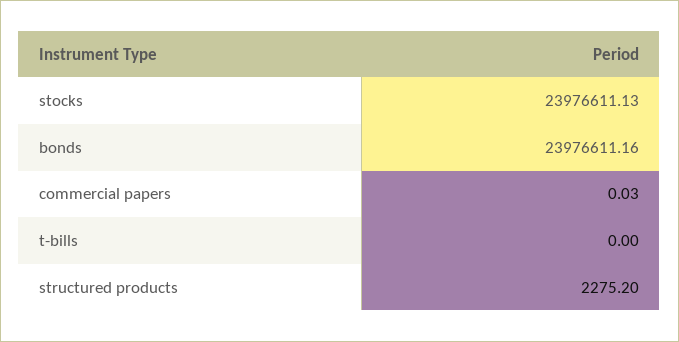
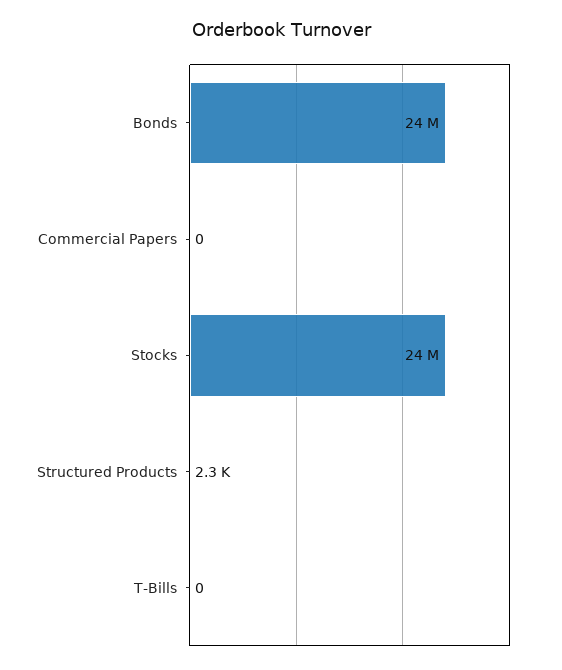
commercial papers: 0.03 -> 0

